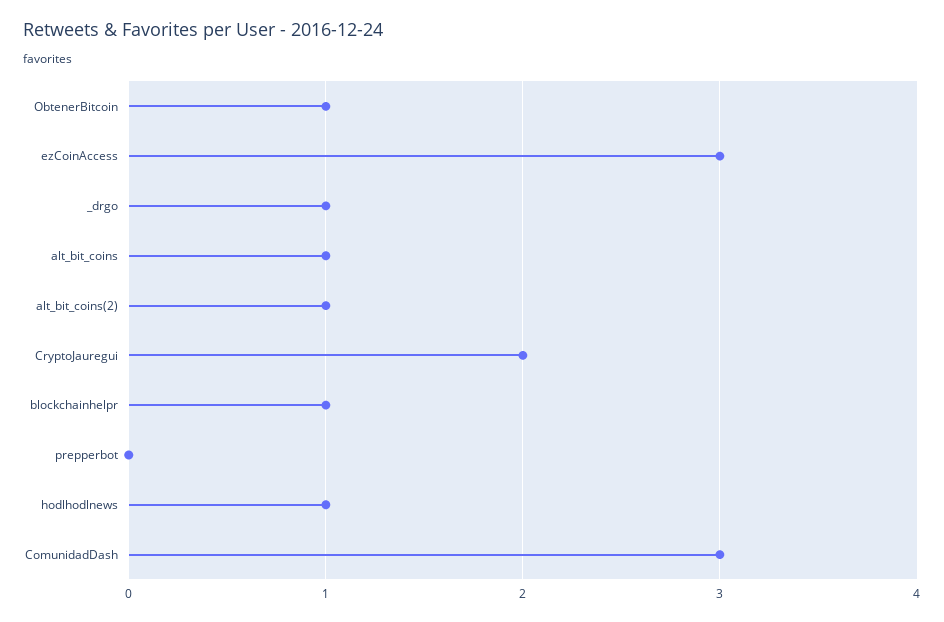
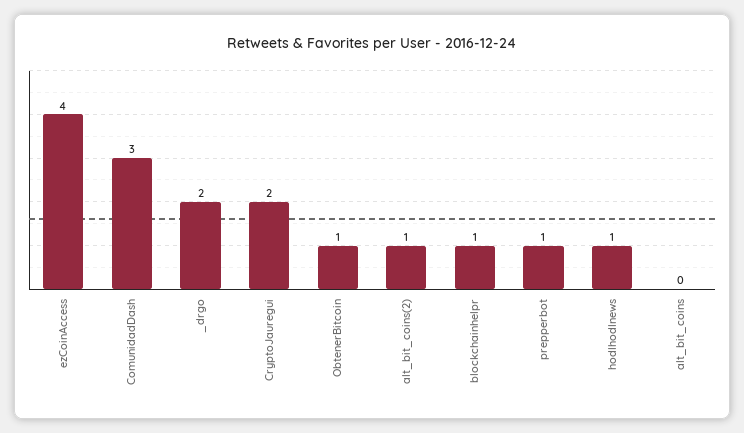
ezCoinAccess: 3 -> 4
_drgo: 1 -> 2
alt_bit_coins: 1 -> 0
prepperbot: 0 -> 1

